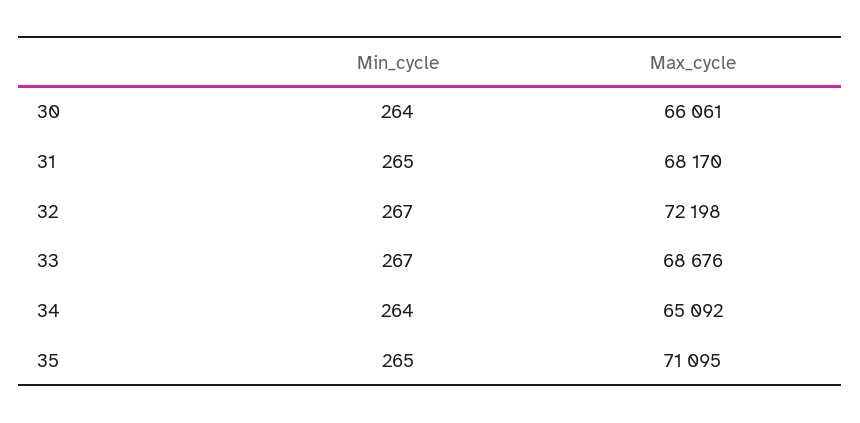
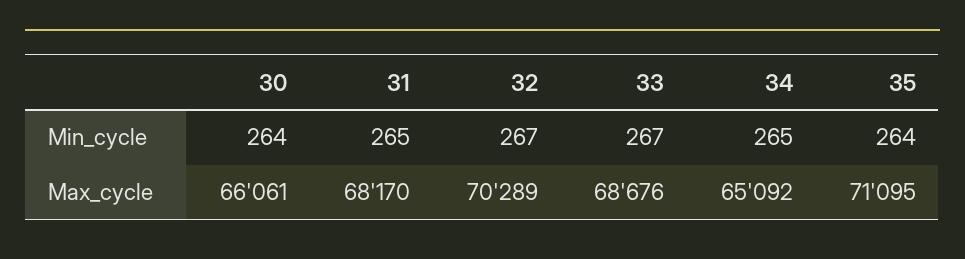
Max_cycle, 32: 72198 -> 70289
Min_cycle, 34: 264 -> 265
Min_cycle, 35: 265 -> 264

